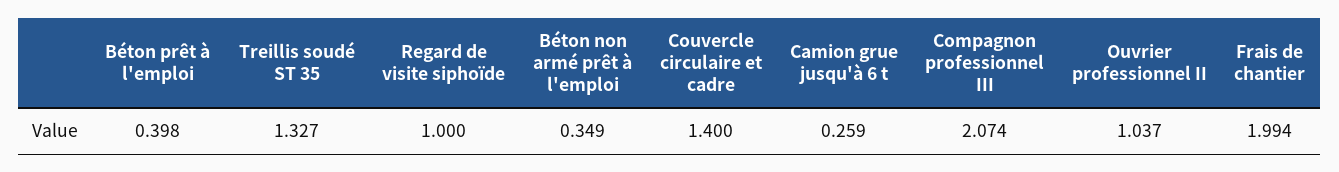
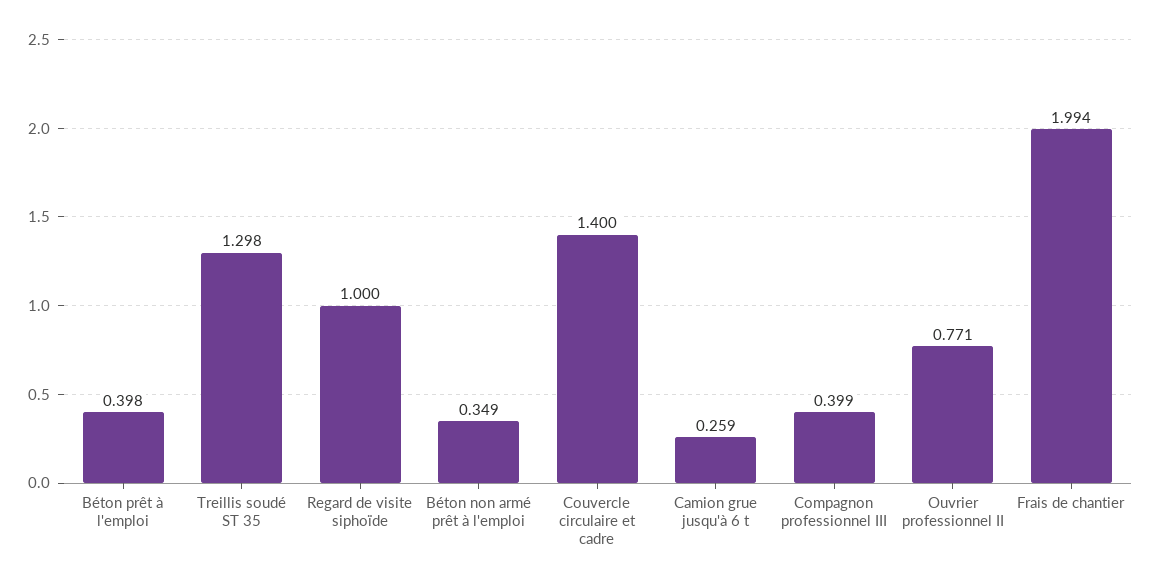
Treillis soudé ST 35: 1.327 -> 1.298
Compagnon professionnel III: 2.074 -> 0.399
Ouvrier professionnel II: 1.037 -> 0.771

